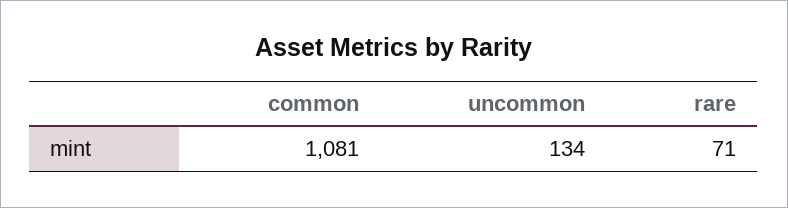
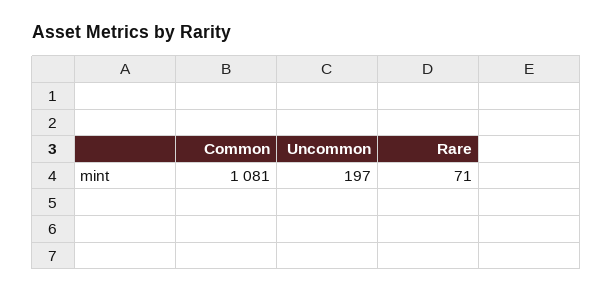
uncommon: 134 -> 197

